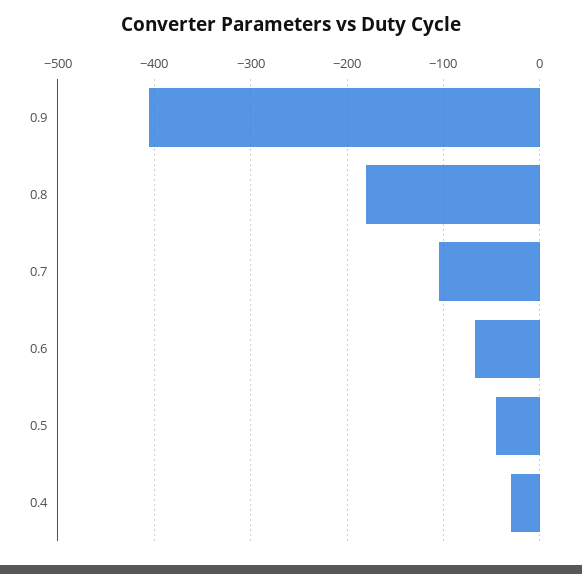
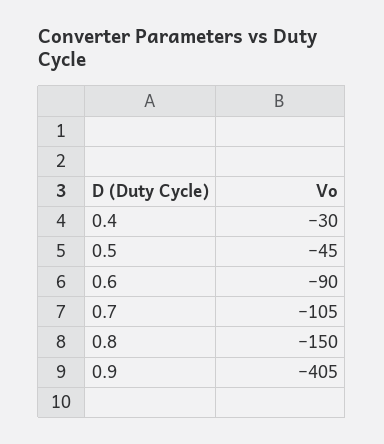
0.8: -180 -> -150
0.6: -70 -> -90

